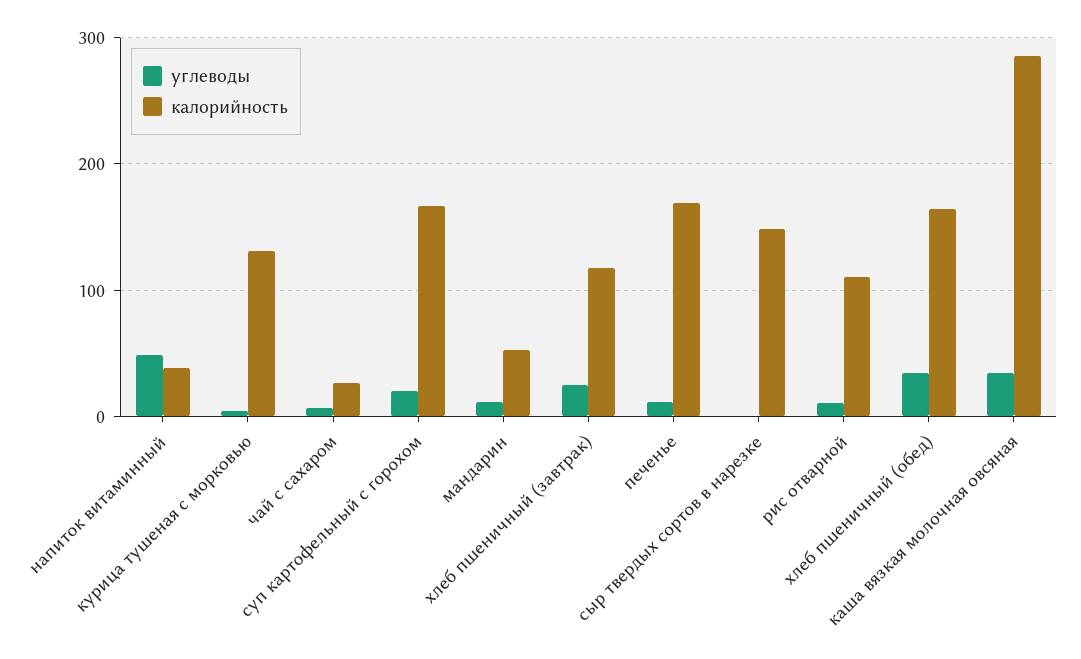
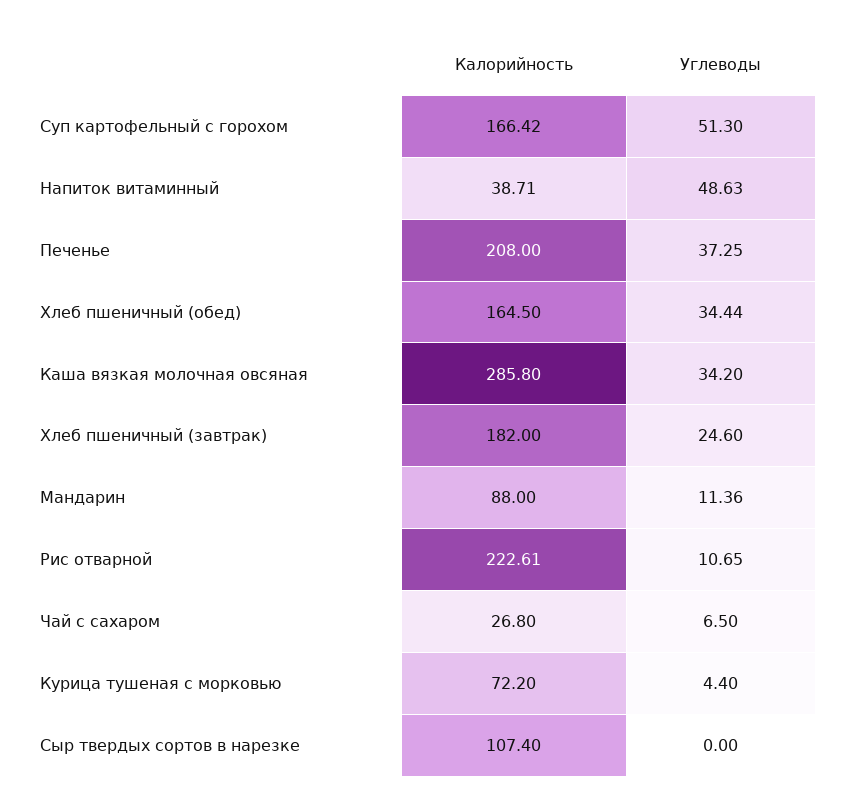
калорийность, курица тушеная с морковью: 130 -> 72.2
углеводы, суп картофельный с горохом: 20 -> 51.3
калорийность, мандарин: 50 -> 88
калорийность, хлеб пшеничный (завтрак): 120 -> 182
углеводы, печенье: 10 -> 37.25
калорийность, печенье: 170 -> 208
калорийность, сыр твердых сортов в нарезке: 150 -> 107.4
калорийность, рис отварной: 110 -> 222.61

